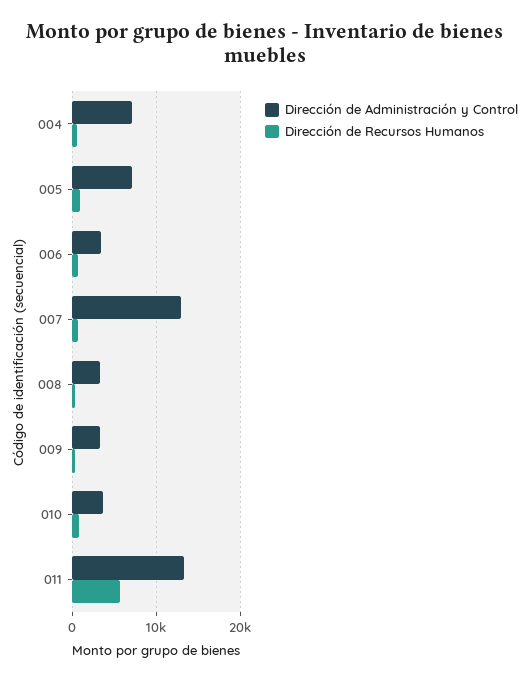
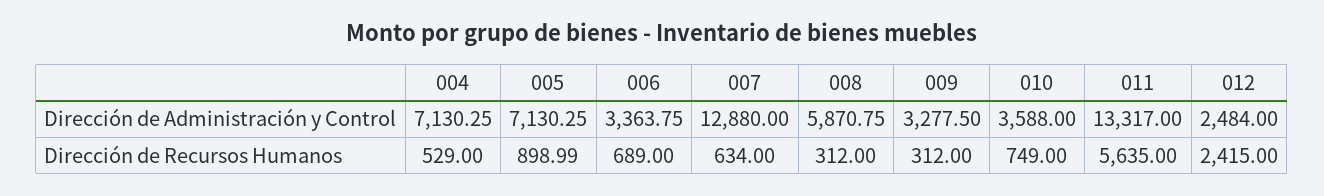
Dirección de Administración y Control, 008: 3000 -> 5870.75
Dirección de Administración y Control, 012: none -> 2484
Dirección de Recursos Humanos, 012: none -> 2415

